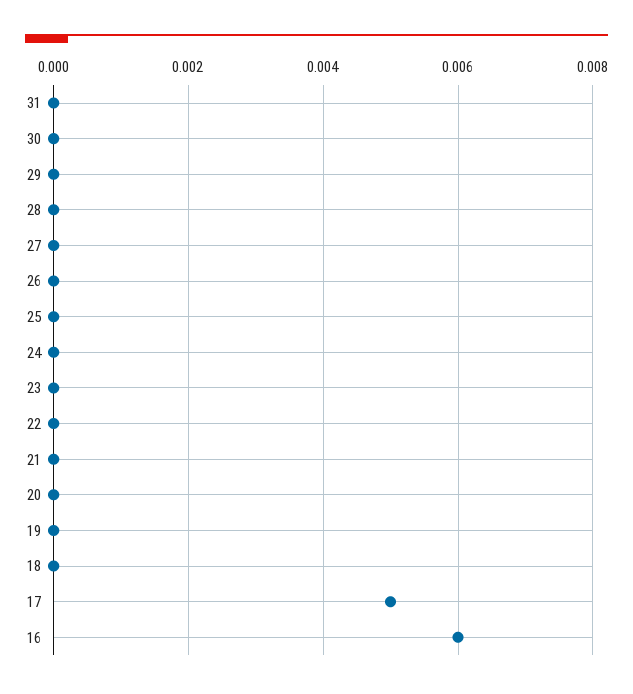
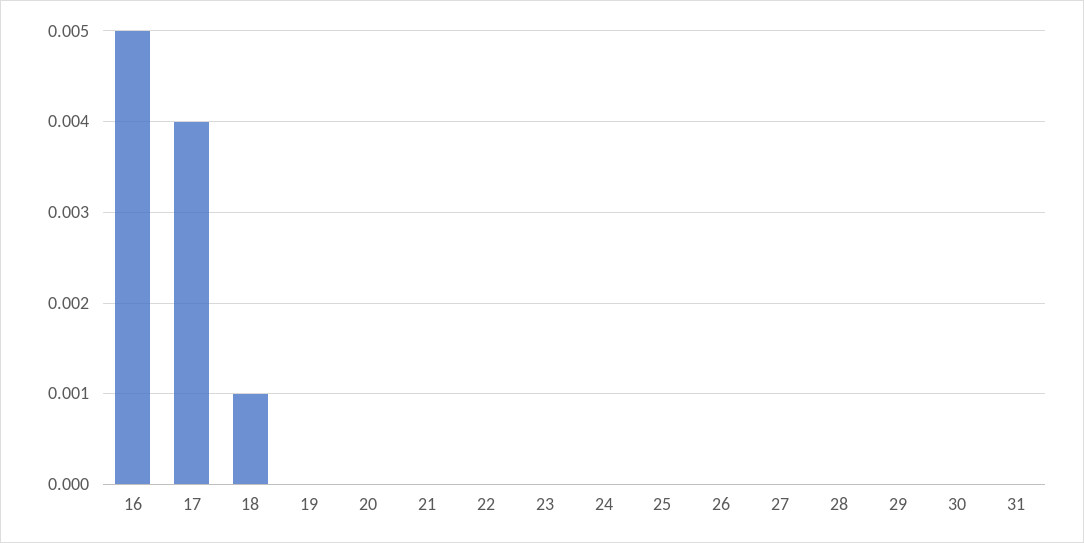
18: 0 -> 0.001
17: 0.005 -> 0.004
16: 0.006 -> 0.005

